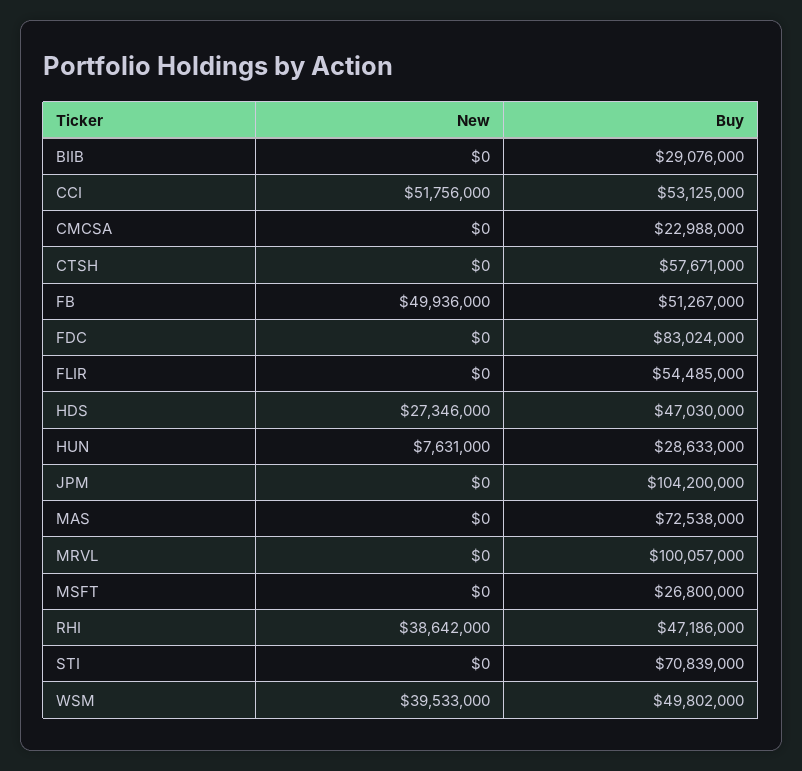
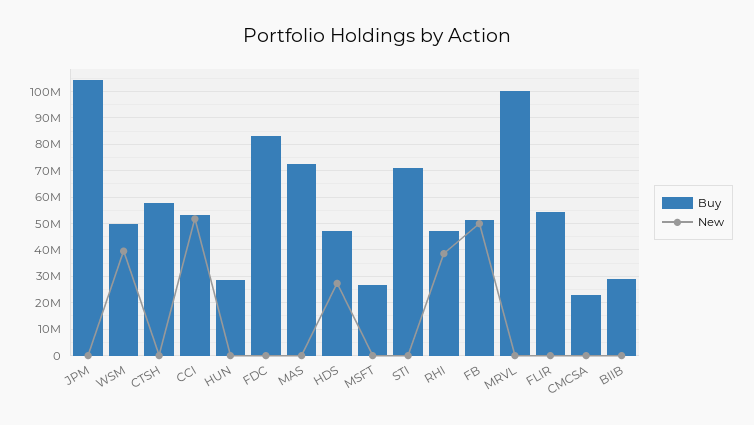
New, HUN: 7631000 -> 0

